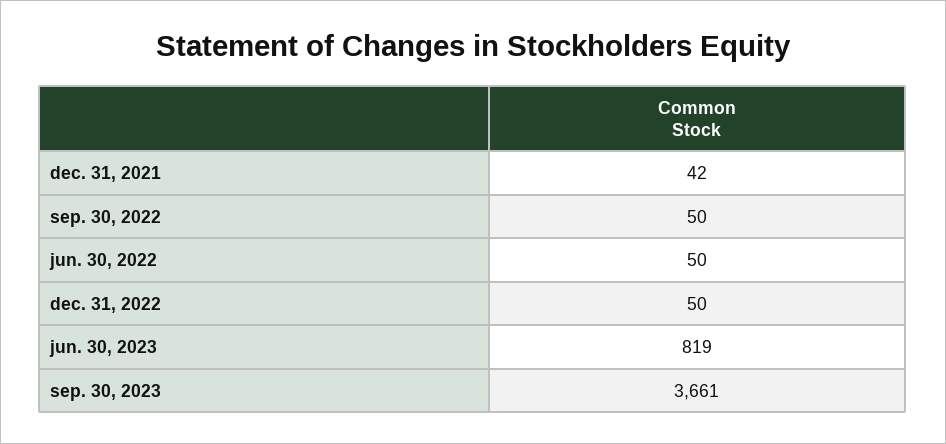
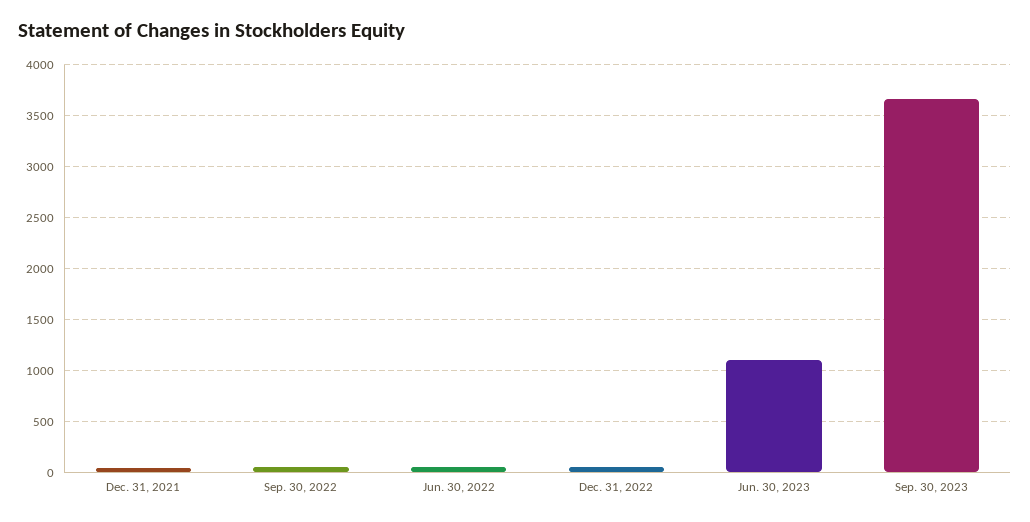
jun. 30, 2023: 819 -> 1100

